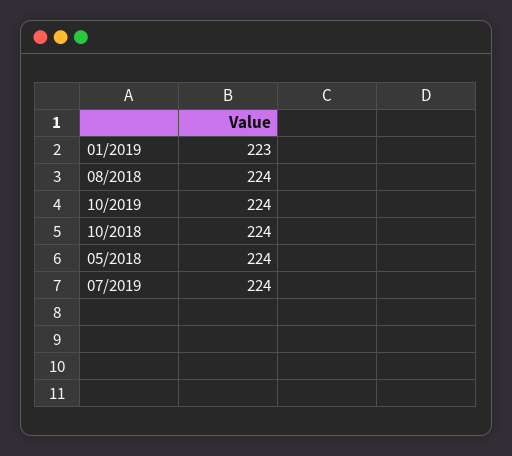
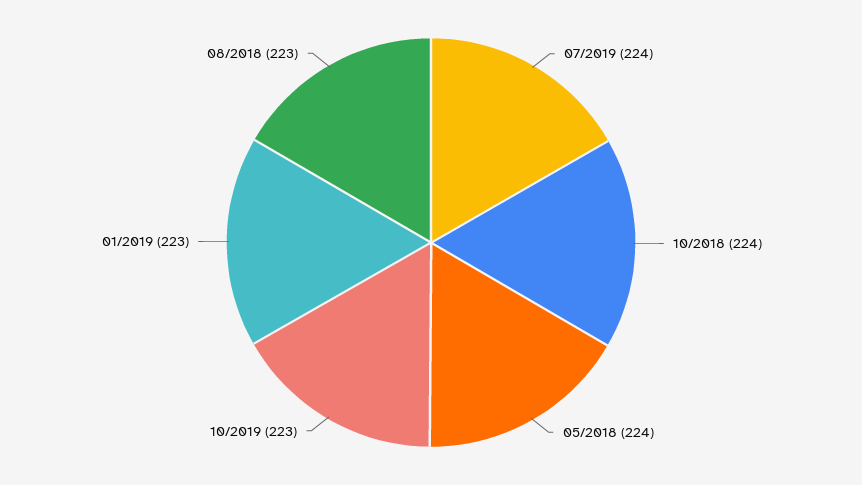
08/2018: 224 -> 223
10/2019: 224 -> 223

